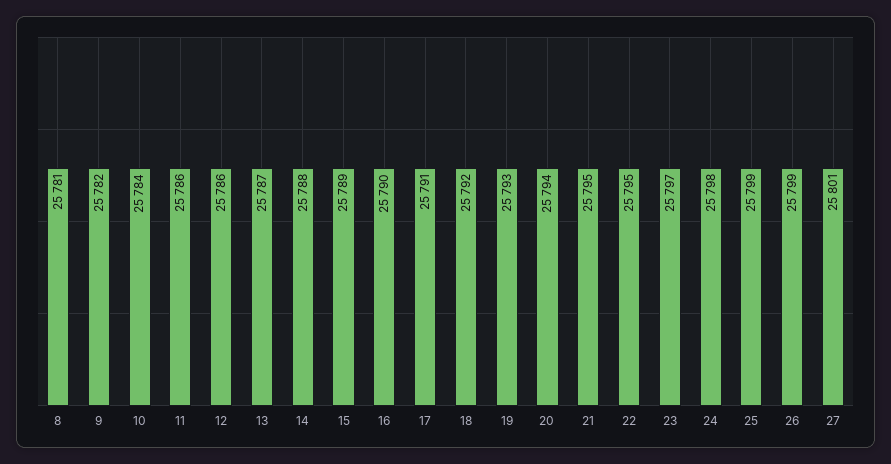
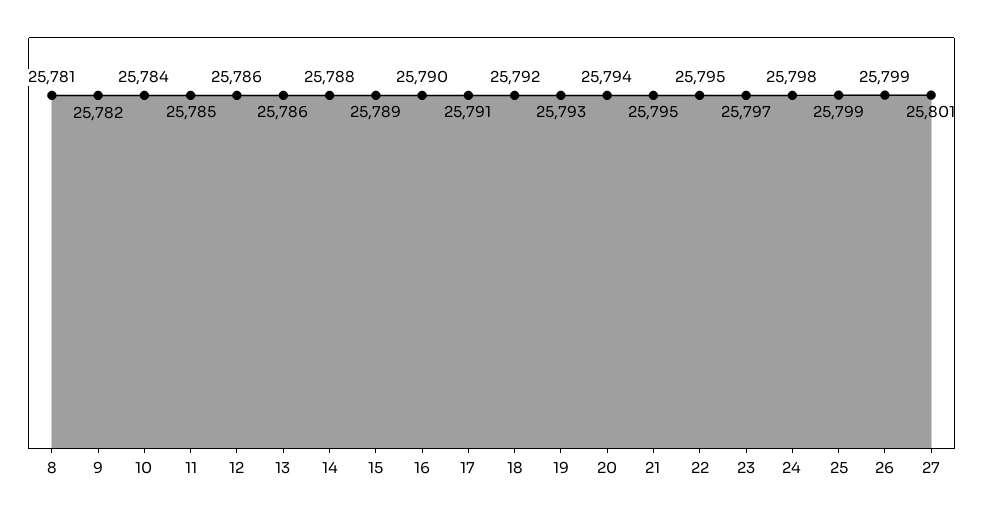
11: 25786 -> 25785
13: 25787 -> 25786

